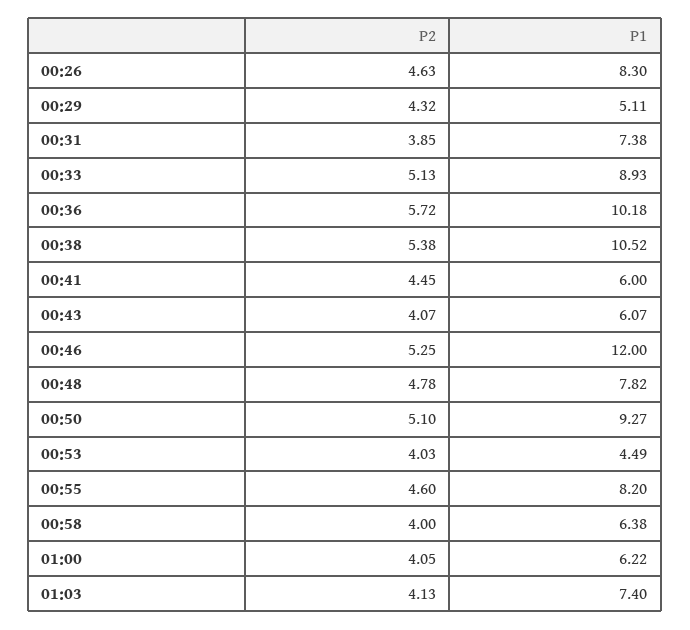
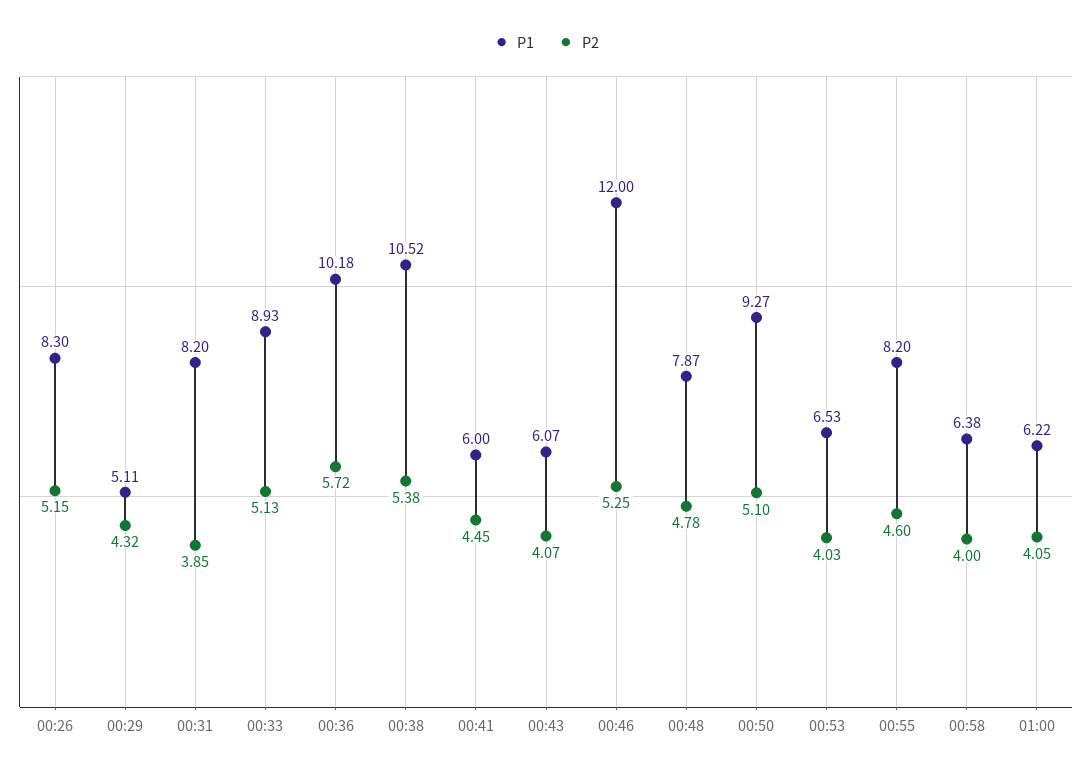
P2, 00:26: 4.63 -> 5.15
P1, 00:31: 7.38 -> 8.2
P1, 00:48: 7.82 -> 7.87
P1, 00:53: 4.49 -> 6.53
P2, 01:03: 4.13 -> none
P1, 01:03: 7.4 -> none

